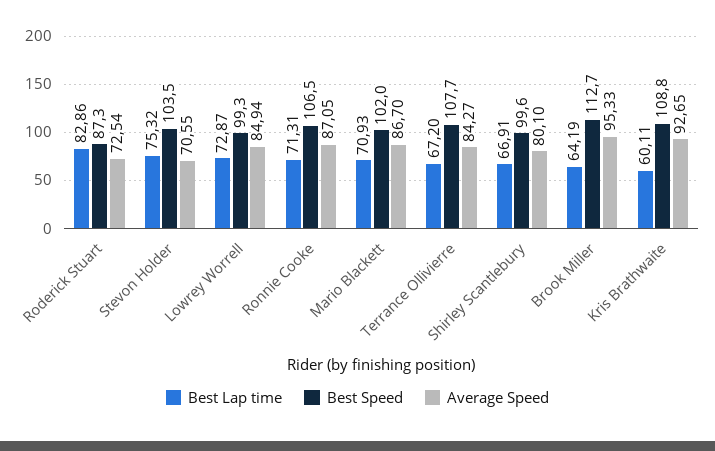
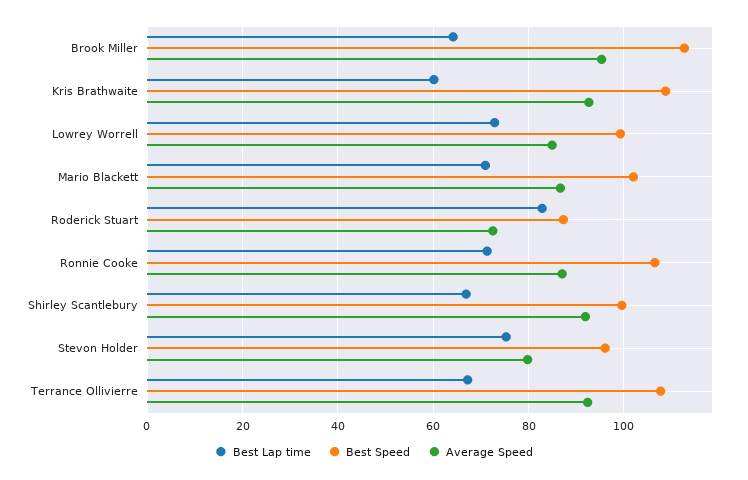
Best Speed, Stevon Holder: 103.5 -> 96
Average Speed, Stevon Holder: 70.55 -> 80
Average Speed, Terrance Ollivierre: 84.27 -> 92
Average Speed, Shirley Scantlebury: 80.1 -> 92

